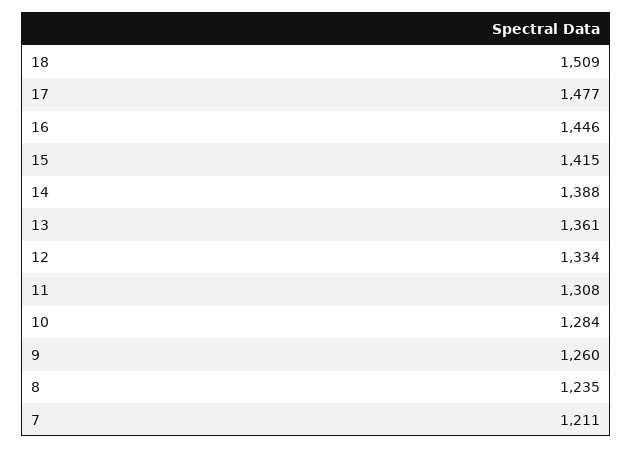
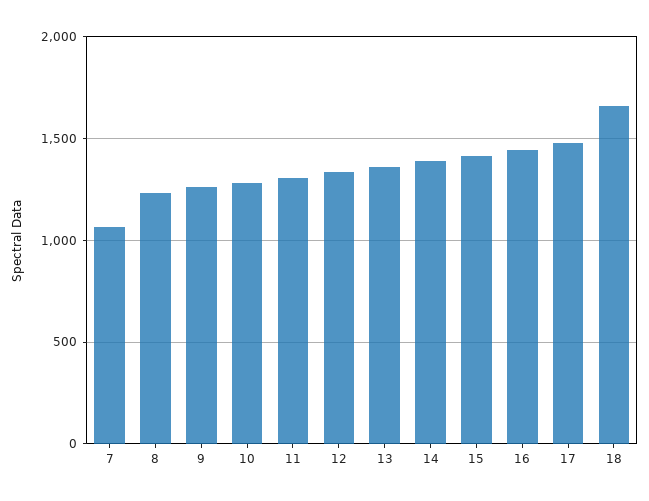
18: 1509 -> 1650
7: 1211 -> 1050

